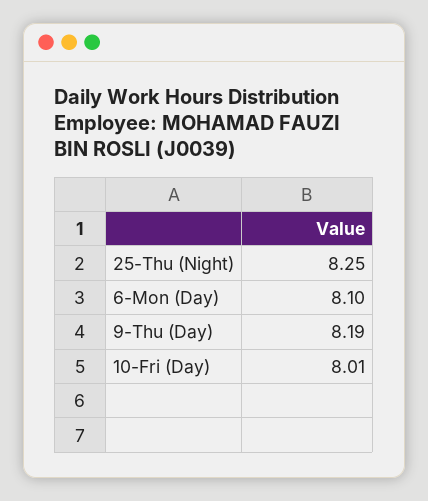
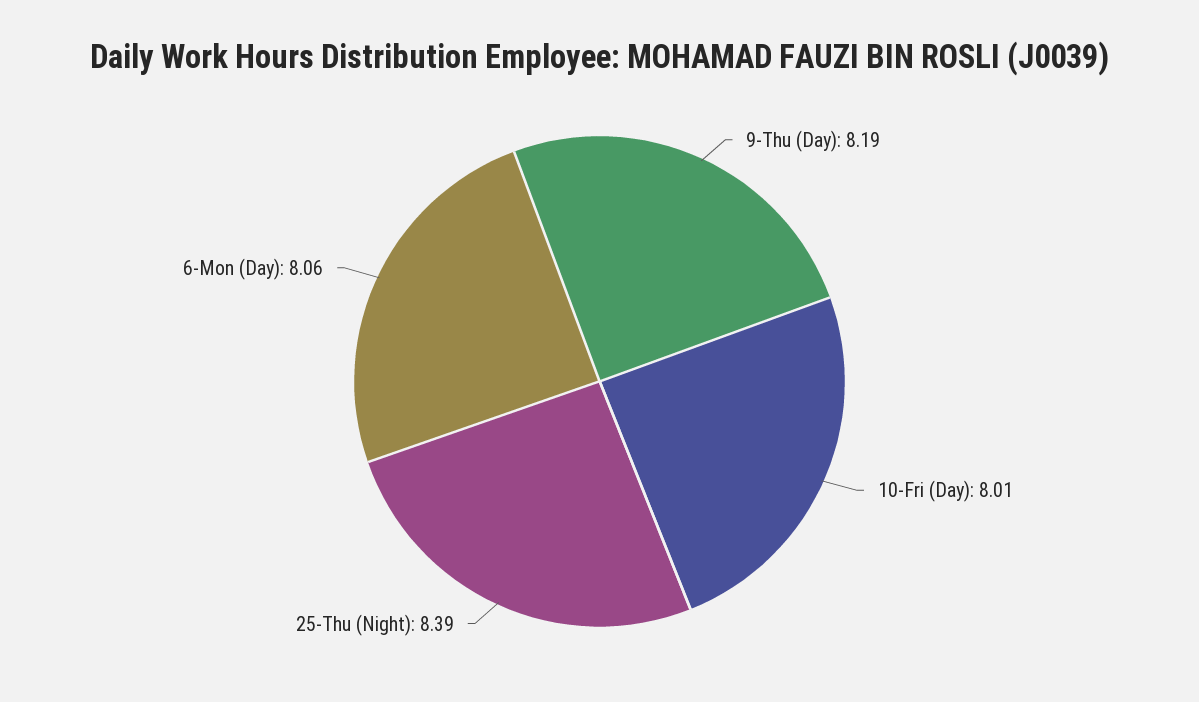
25-Thu (Night): 8.25 -> 8.39
6-Mon (Day): 8.1 -> 8.06

